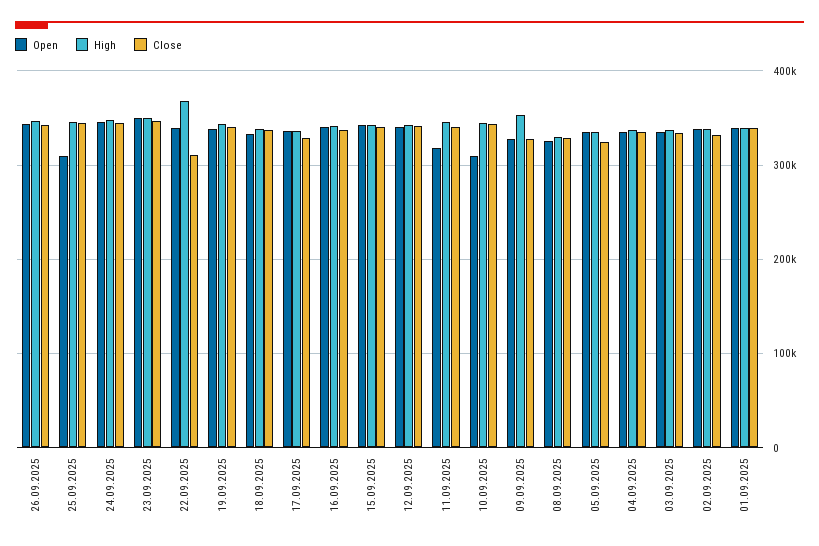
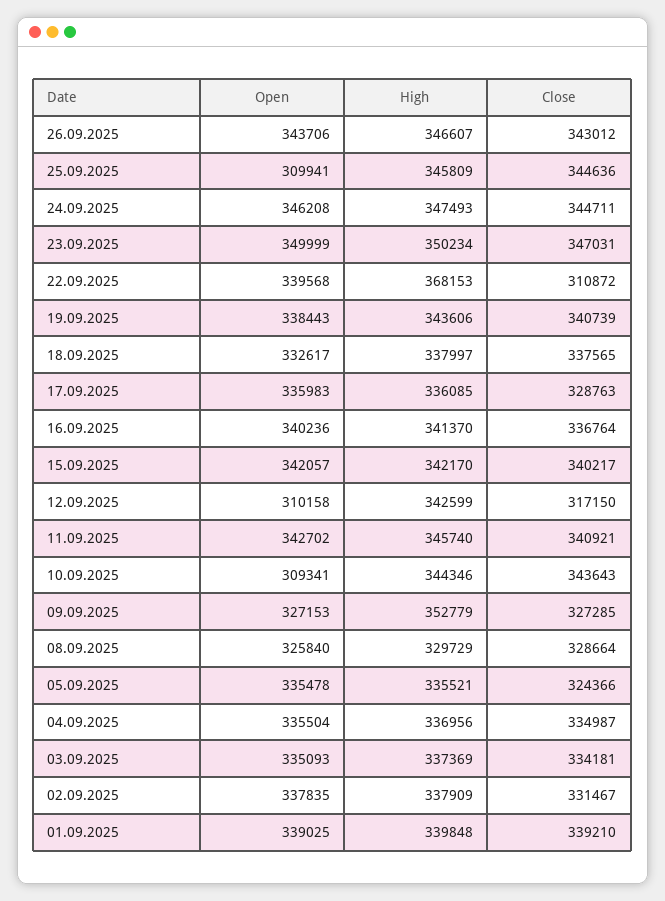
Open, 12.09.2025: 340000 -> 310158
Close, 12.09.2025: 340000 -> 317150
Open, 11.09.2025: 320000 -> 342702

